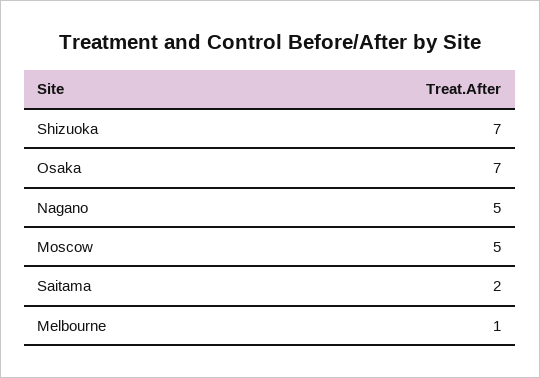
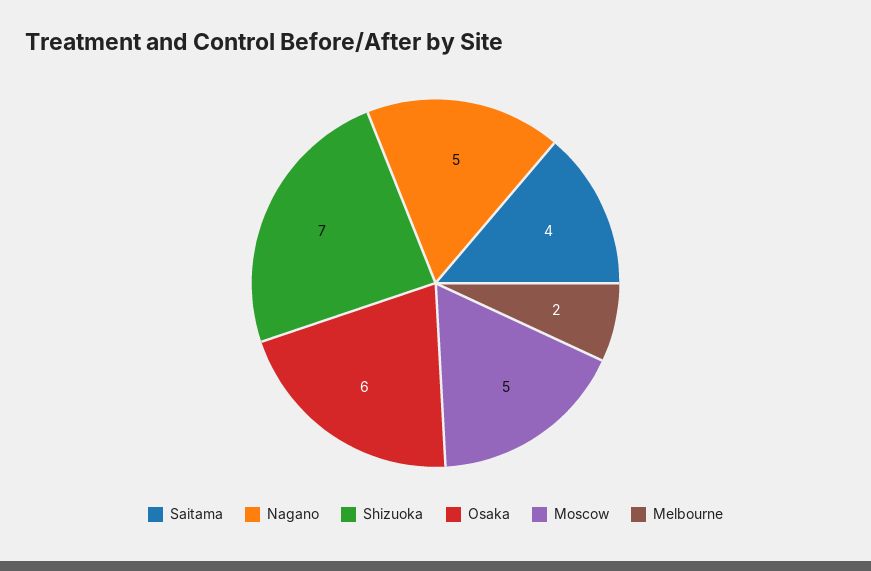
Osaka: 7 -> 6
Saitama: 2 -> 4
Melbourne: 1 -> 2

